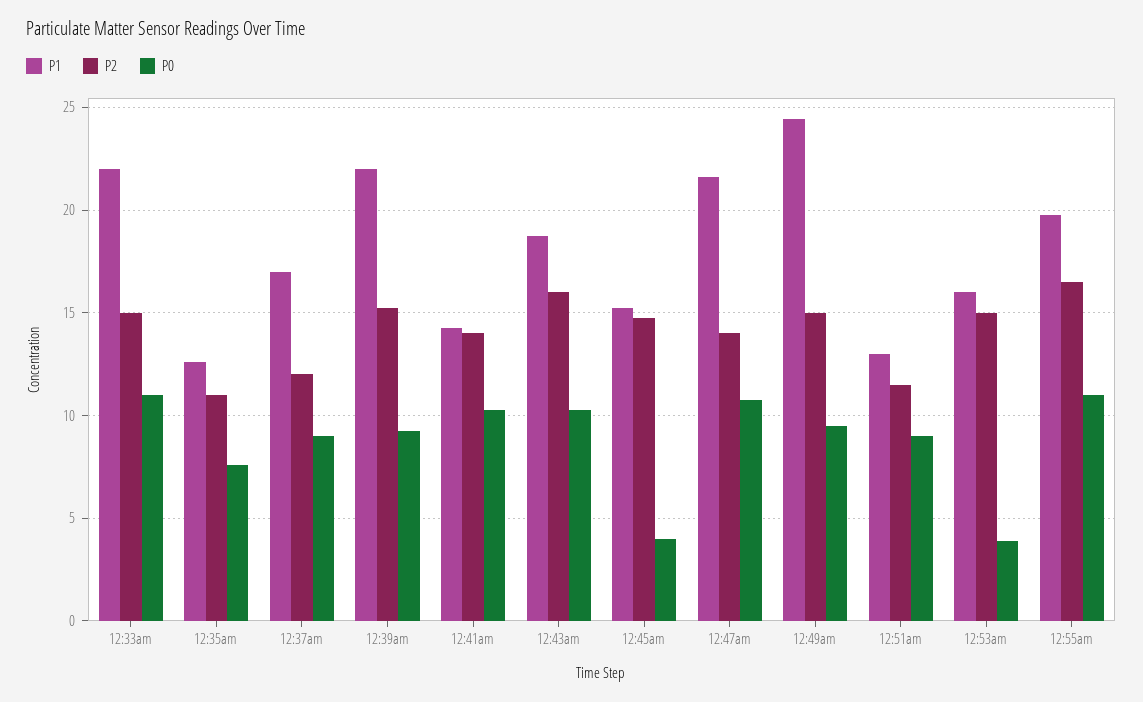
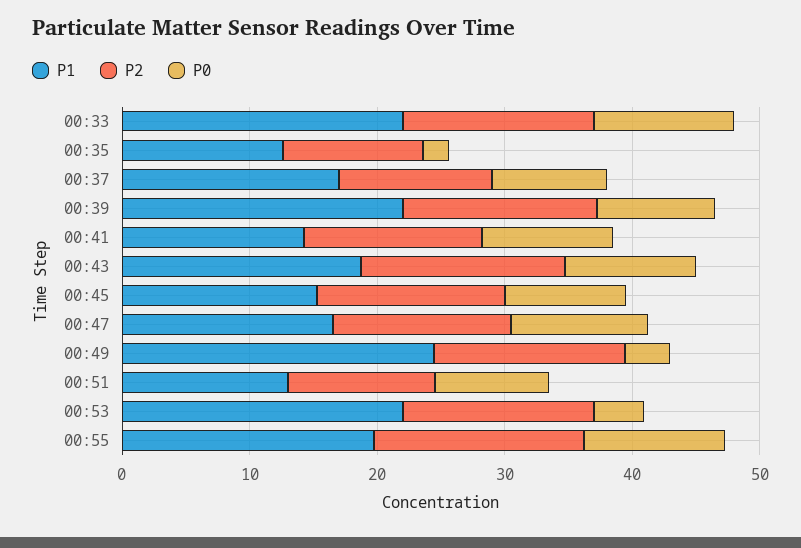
P0, 12:35am: 7.5 -> 2
P0, 12:45am: 4 -> 10
P1, 12:47am: 21.5 -> 16
P0, 12:49am: 9.5 -> 4
P1, 12:53am: 16 -> 22

